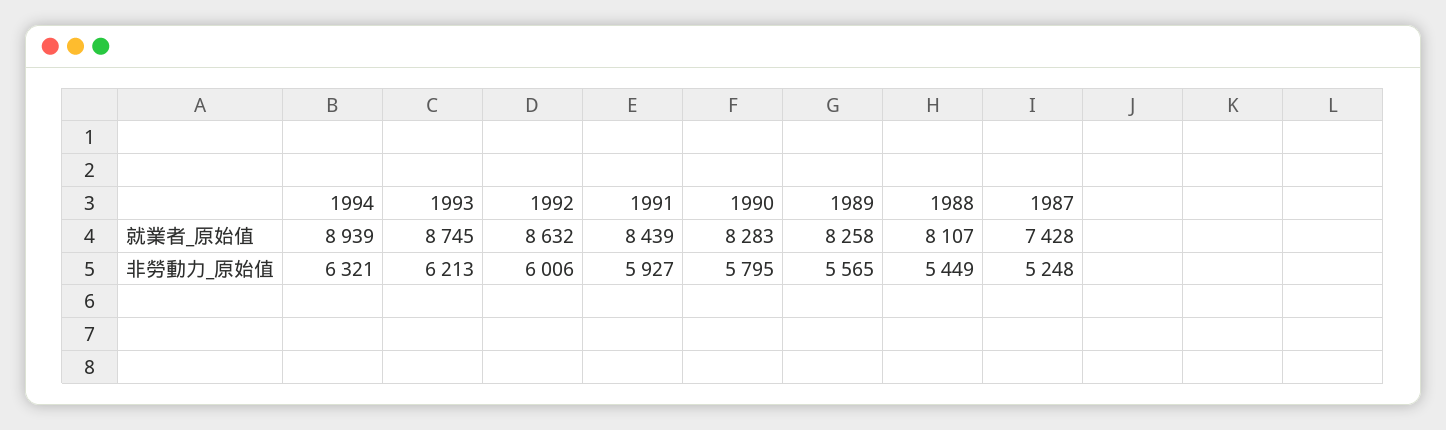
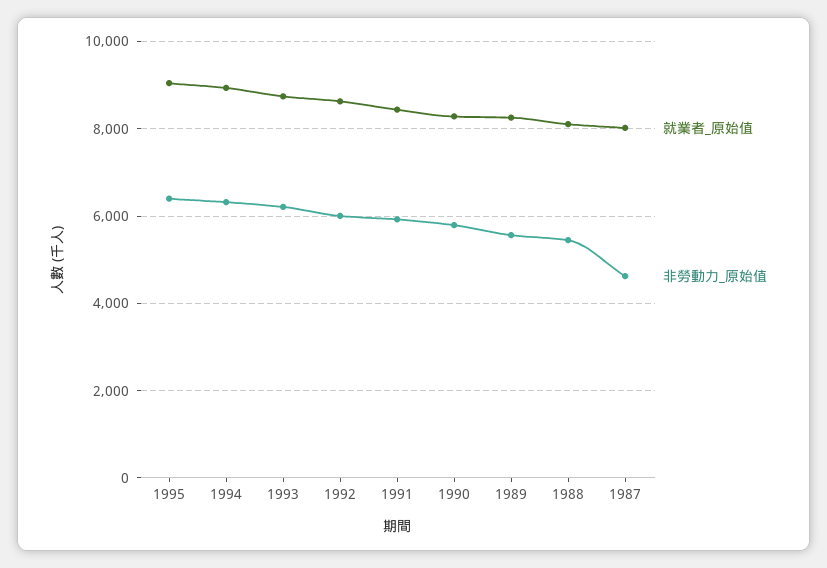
就業者_原始值, 1987: 7428 -> 8000
非勞動力_原始值, 1987: 5248 -> 4600
就業者_原始值, 1995: none -> 9000
非勞動力_原始值, 1995: none -> 6400

